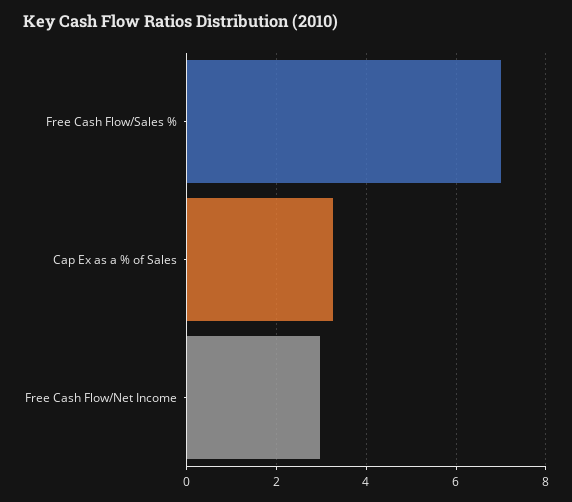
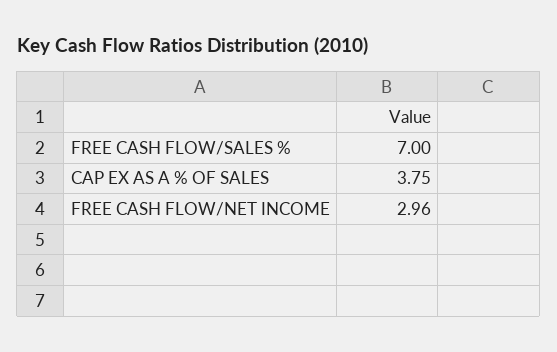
Cap Ex as a % of Sales: 3.2 -> 3.75

